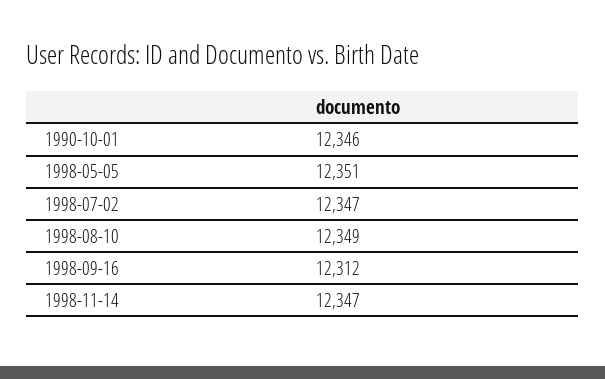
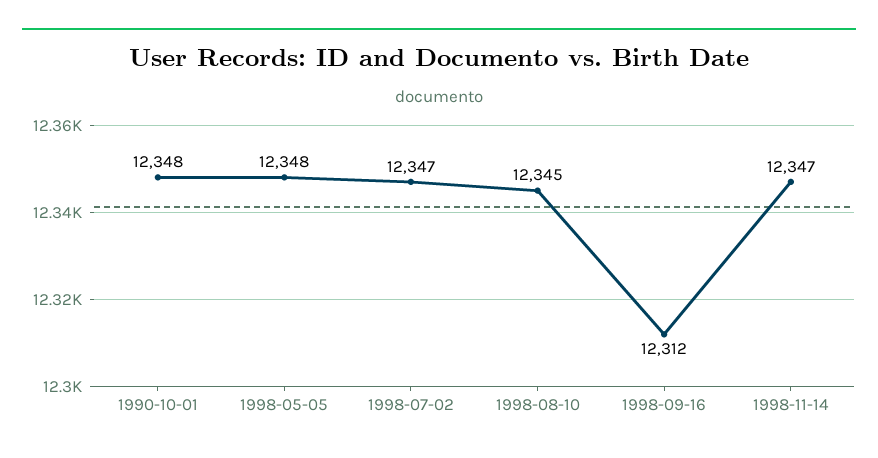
1990-10-01: 12346 -> 12348
1998-05-05: 12351 -> 12348
1998-08-10: 12349 -> 12345

